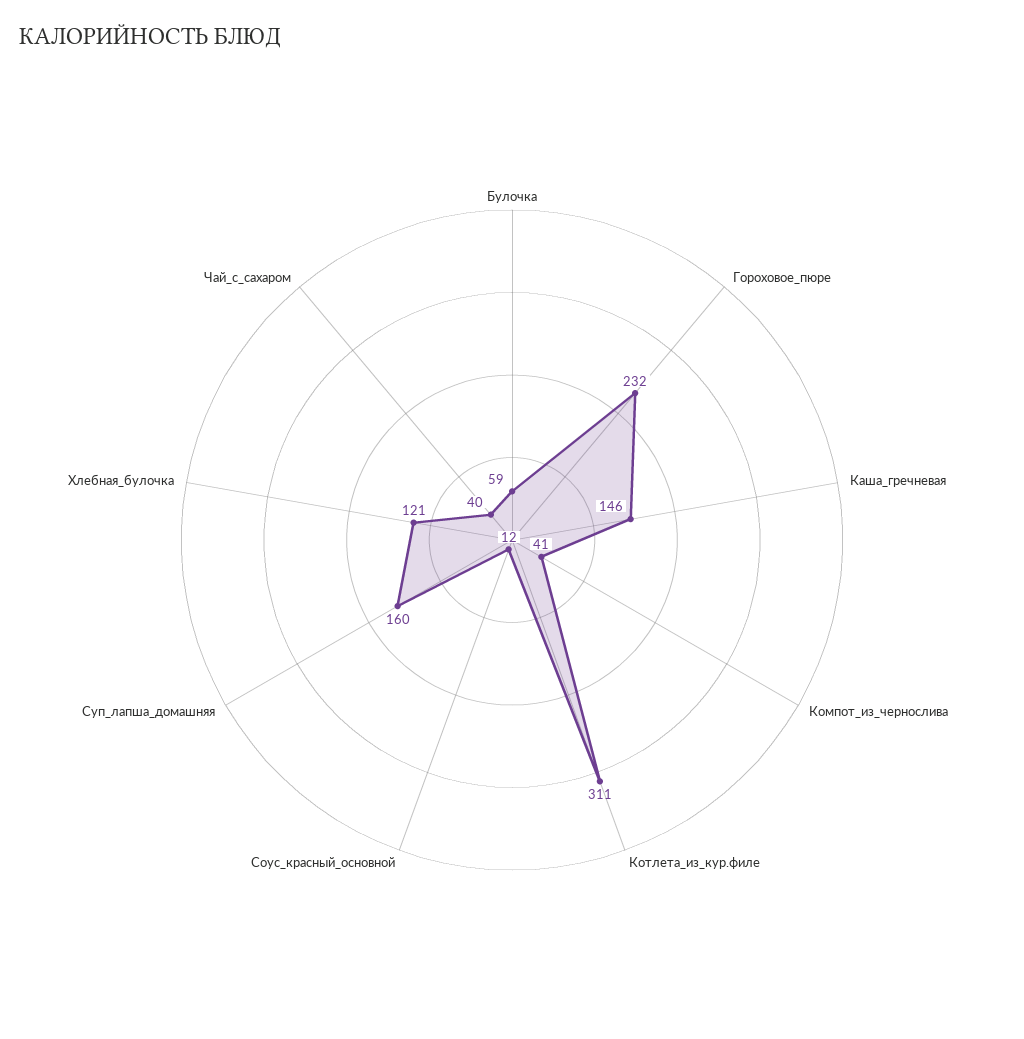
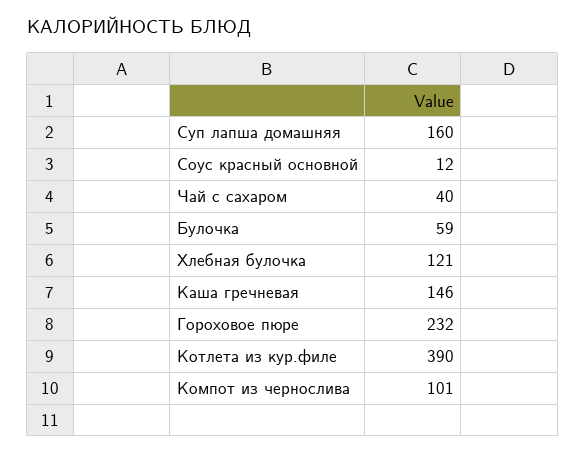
Компот_из_чернослива: 41 -> 101
Котлета_из_кур.филе: 311 -> 390

